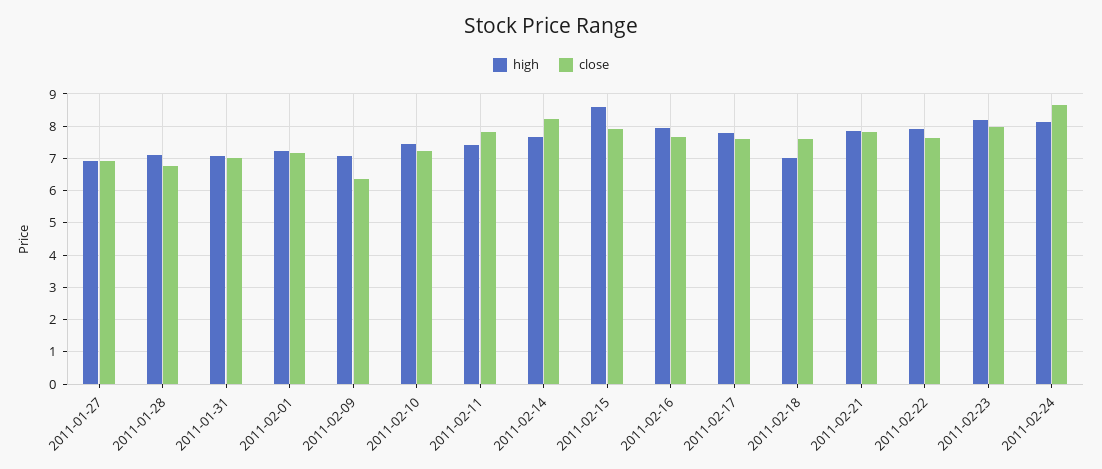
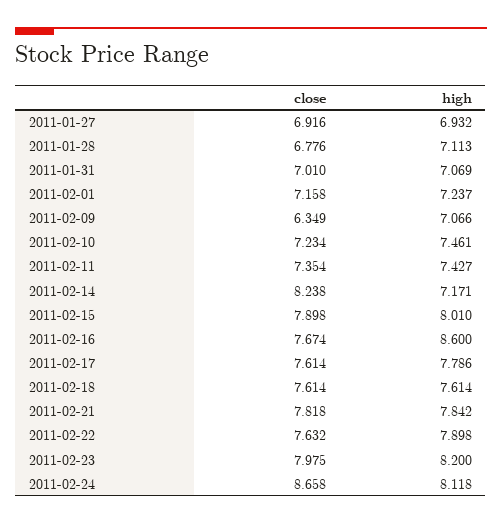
close, 2011-02-11: 7.8 -> 7.354
high, 2011-02-14: 7.6 -> 7.171
high, 2011-02-15: 8.6 -> 8.01
high, 2011-02-16: 8 -> 8.6
high, 2011-02-18: 7 -> 7.614

